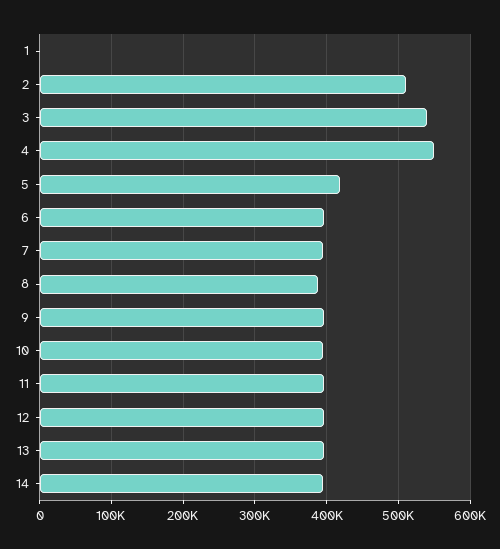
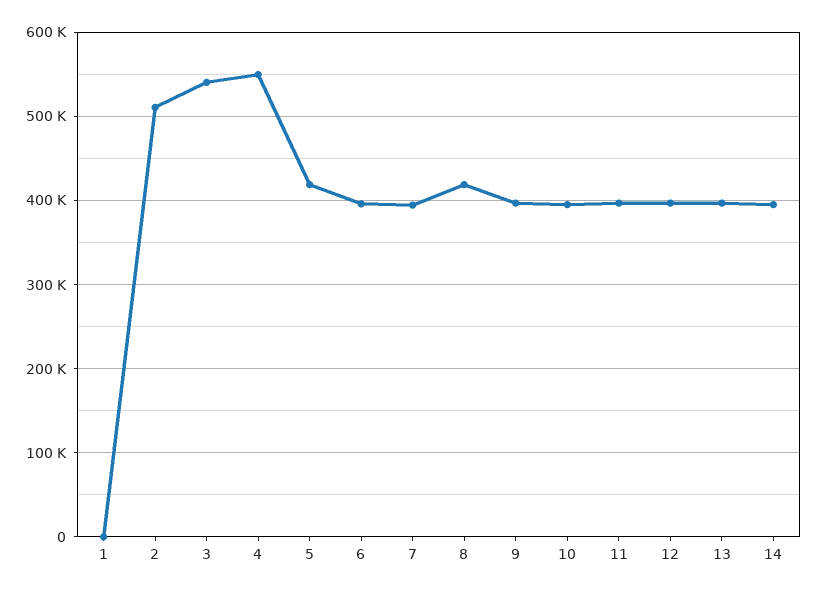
8: 390000 -> 420000

